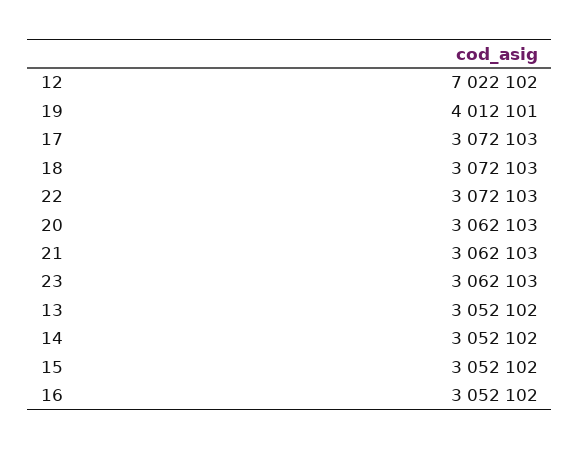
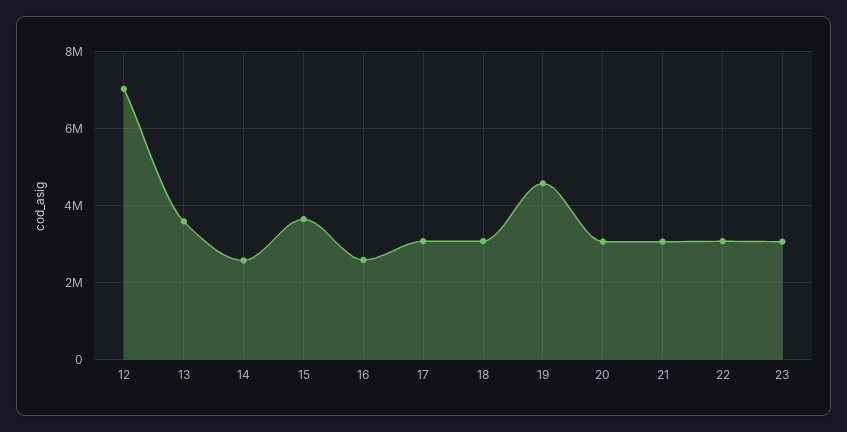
19: 4012101 -> 4600000
13: 3052102 -> 3600000
14: 3052102 -> 2600000
15: 3052102 -> 3600000
16: 3052102 -> 2600000

